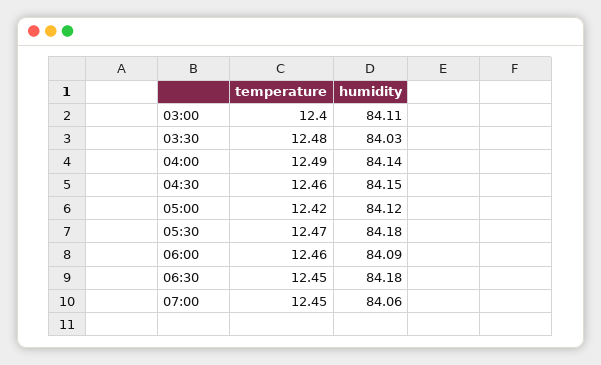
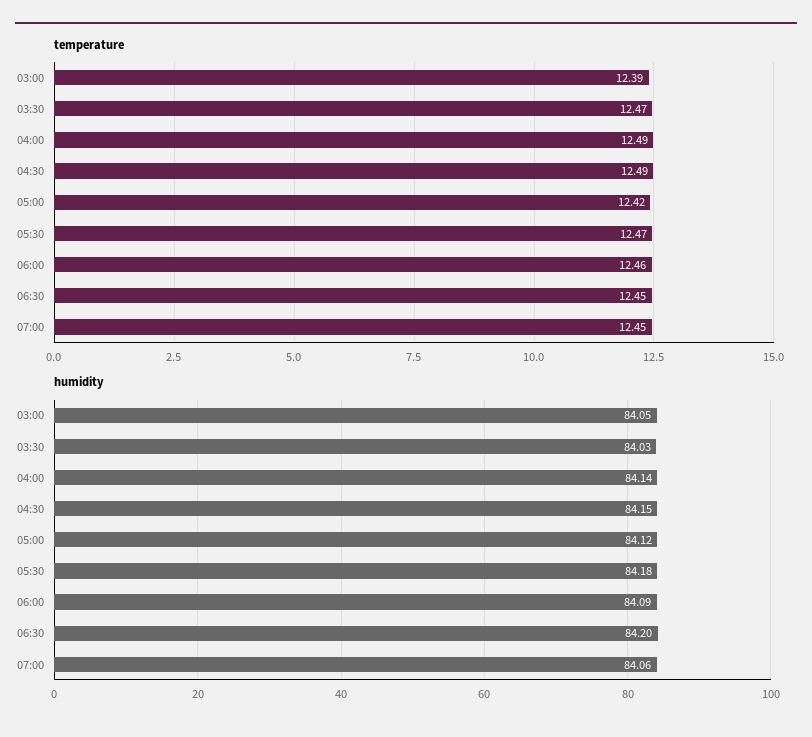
temperature, 03:00: 12.4 -> 12.39
humidity, 03:00: 84.11 -> 84.05
temperature, 03:30: 12.48 -> 12.47
temperature, 04:30: 12.46 -> 12.49
humidity, 06:30: 84.18 -> 84.2

